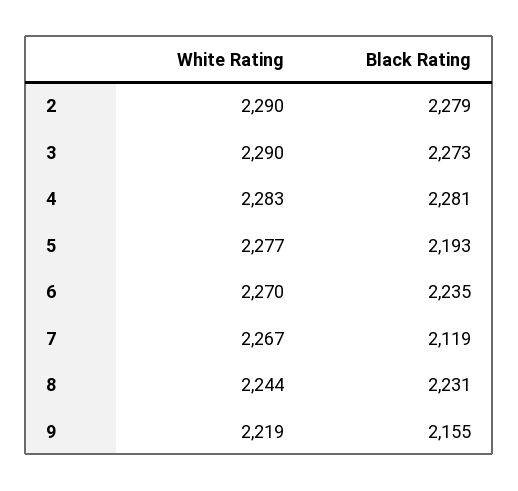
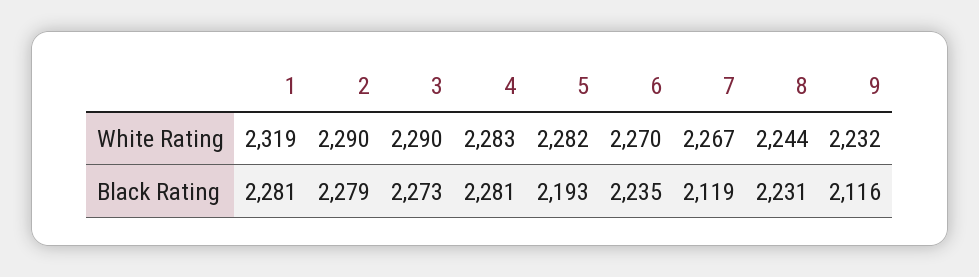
White Rating, 5: 2277 -> 2282
White Rating, 9: 2219 -> 2232
Black Rating, 9: 2155 -> 2116
White Rating, 1: none -> 2319
Black Rating, 1: none -> 2281

